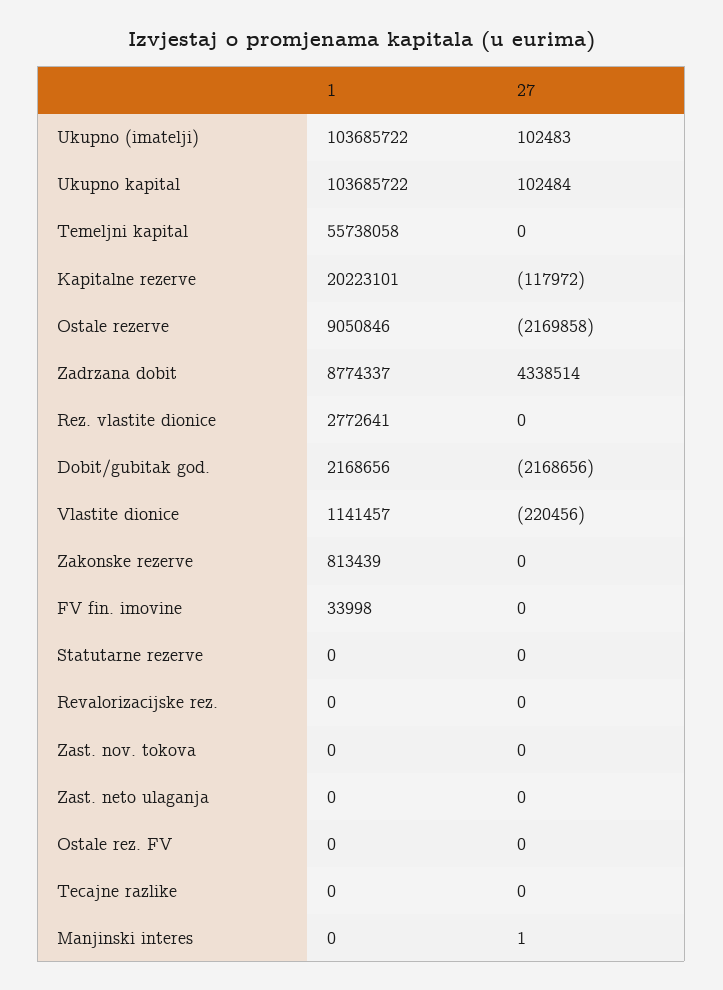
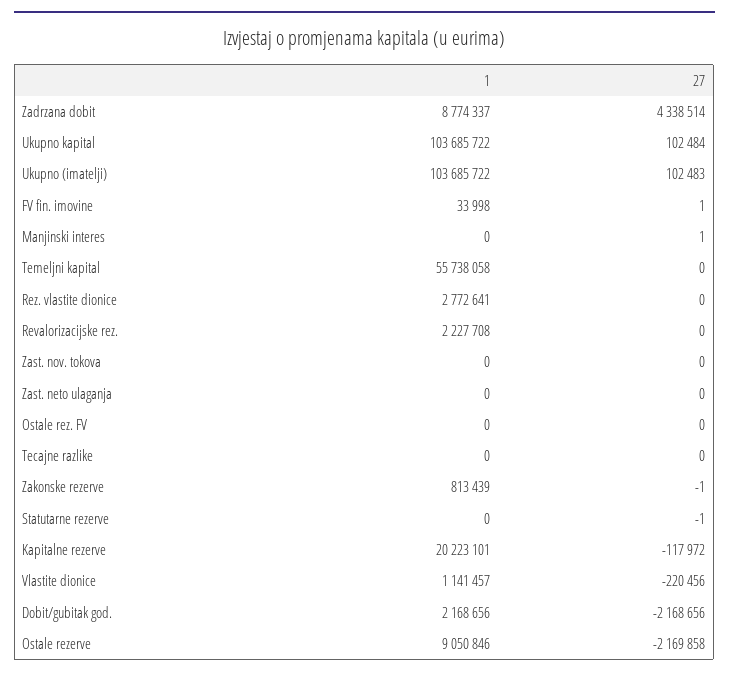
27, Zakonske rezerve: 0 -> -1
27, FV fin. imovine: 0 -> 1
27, Statutarne rezerve: 0 -> -1
1, Revalorizacijske rez.: 0 -> 2227708

